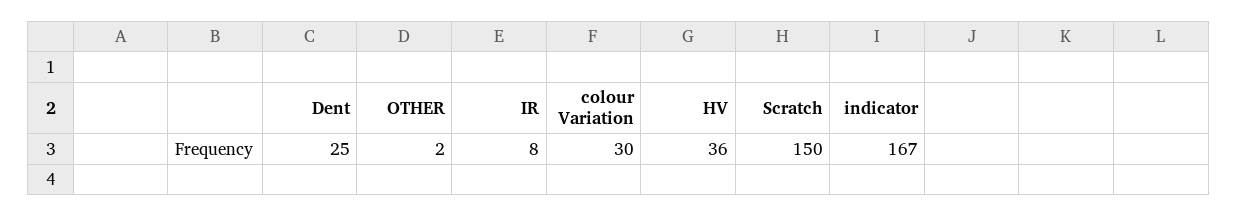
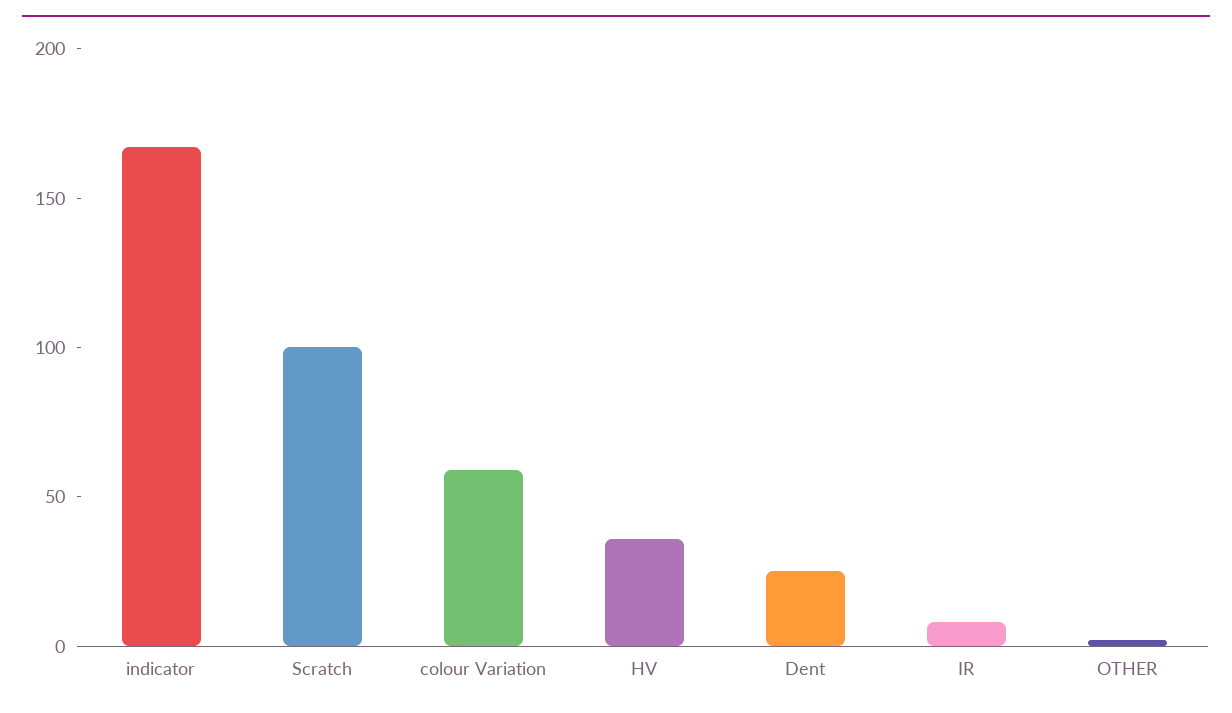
colour Variation: 30 -> 60
Scratch: 150 -> 100

